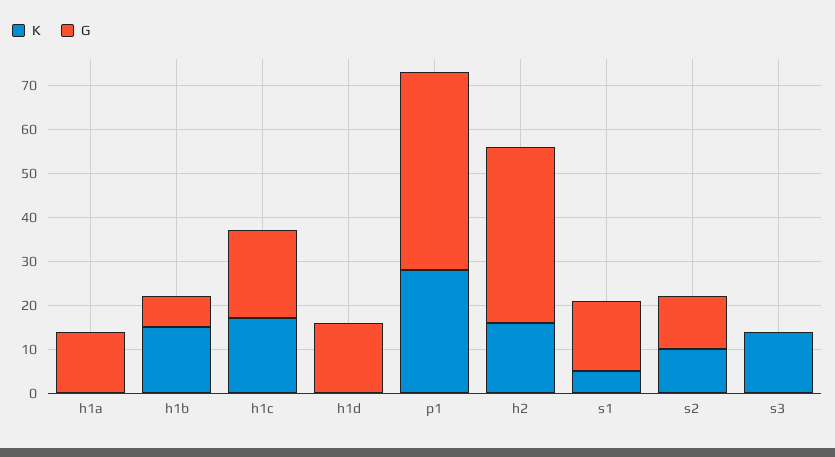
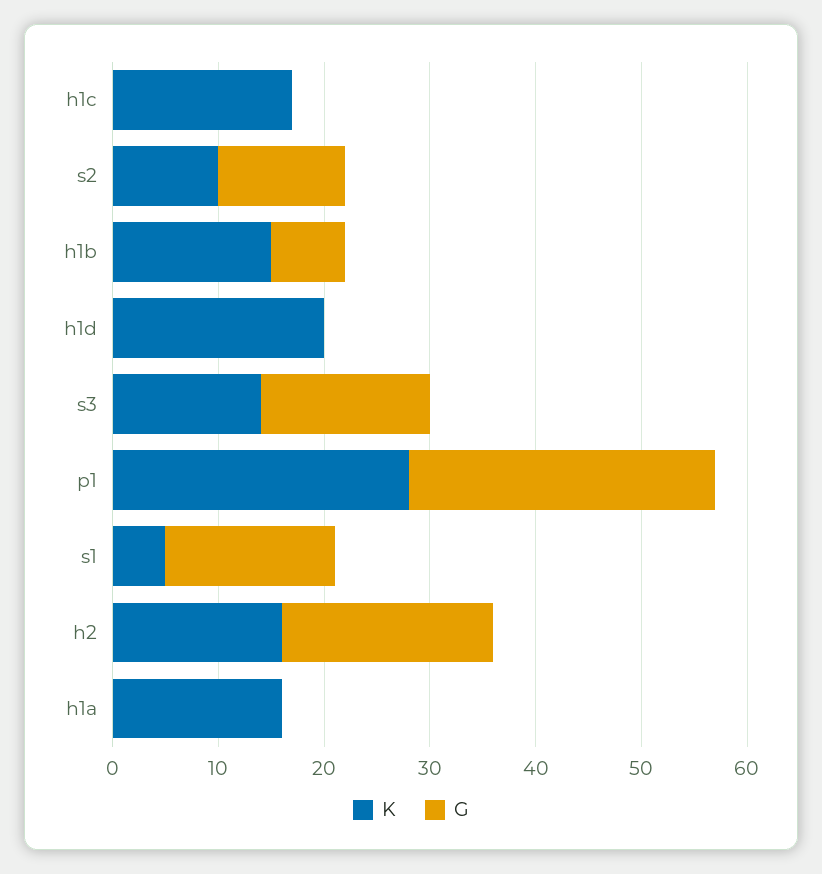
K, h1a: 0 -> 16
G, h1a: 15 -> 0
G, h1c: 20 -> 0
K, h1d: 0 -> 20
G, h1d: 15 -> 0
G, p1: 45 -> 29
G, h2: 40 -> 20
G, s3: 0 -> 16

